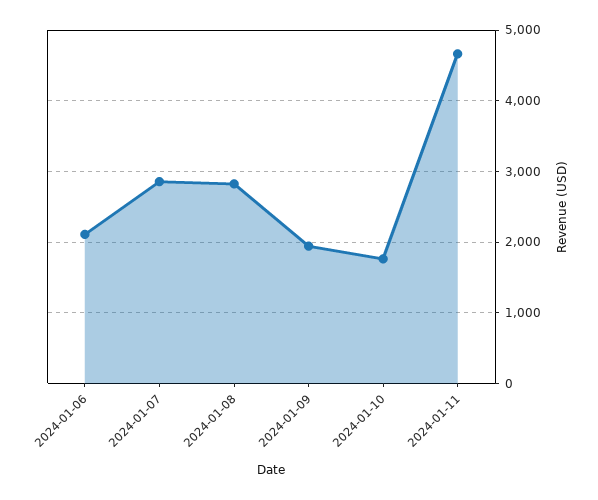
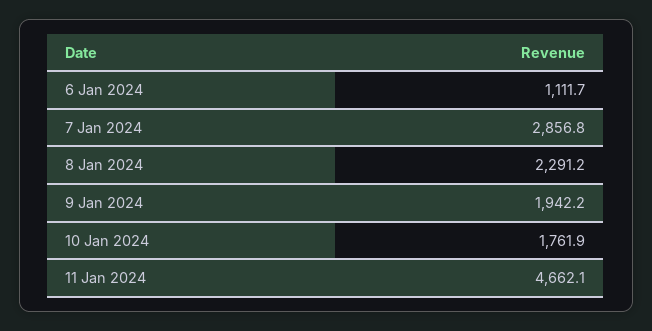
2024-01-06: 2100 -> 1111.7
2024-01-08: 2800 -> 2291.2

